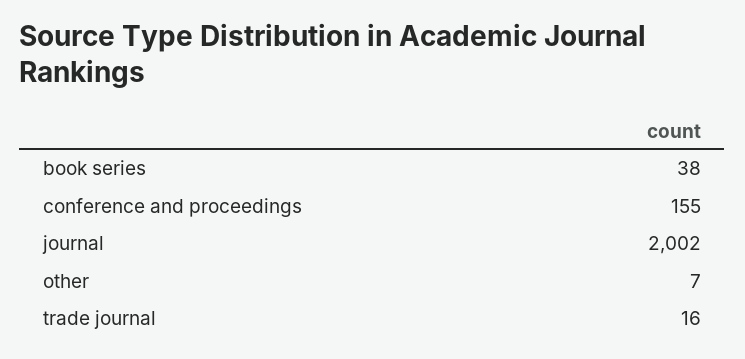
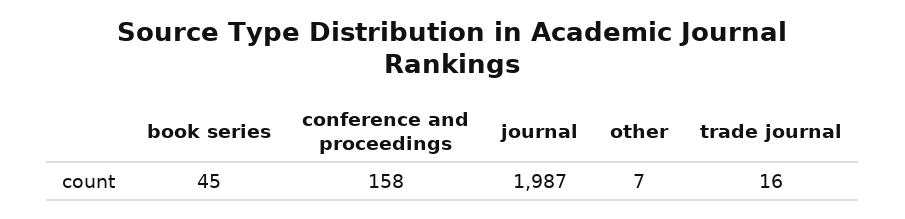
book series: 38 -> 45
conference and proceedings: 155 -> 158
journal: 2002 -> 1987

